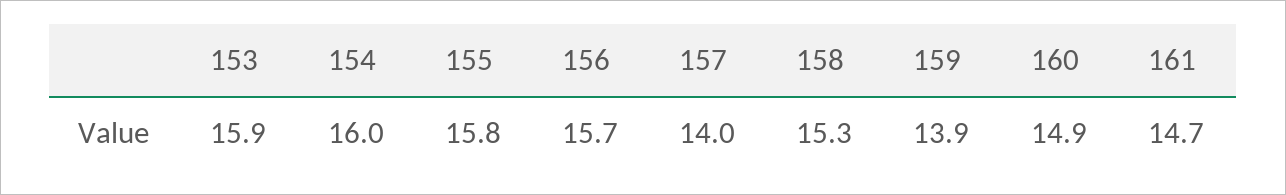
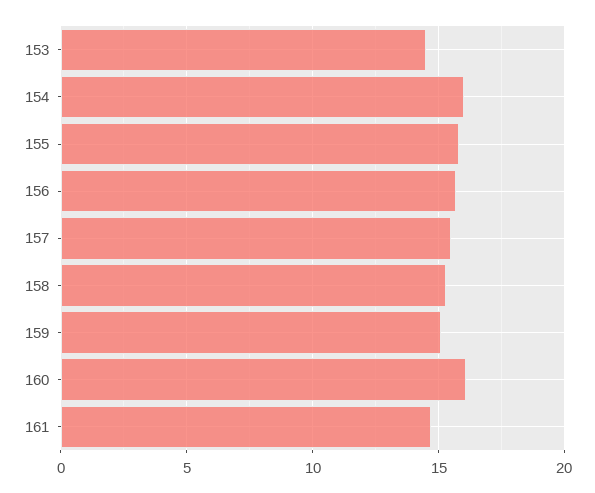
153: 15.9 -> 14.5
157: 14 -> 15.5
159: 13.9 -> 15
160: 14.9 -> 16

